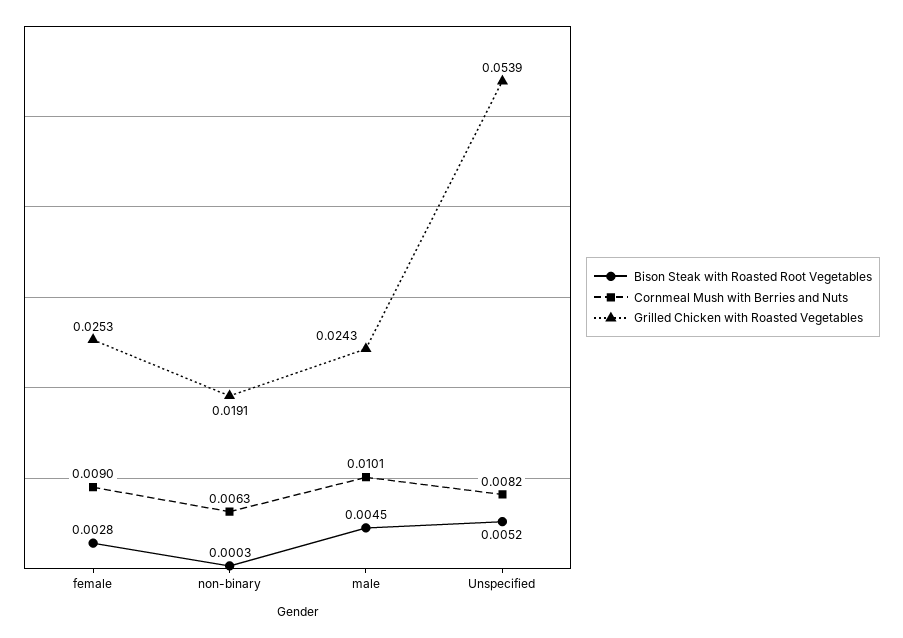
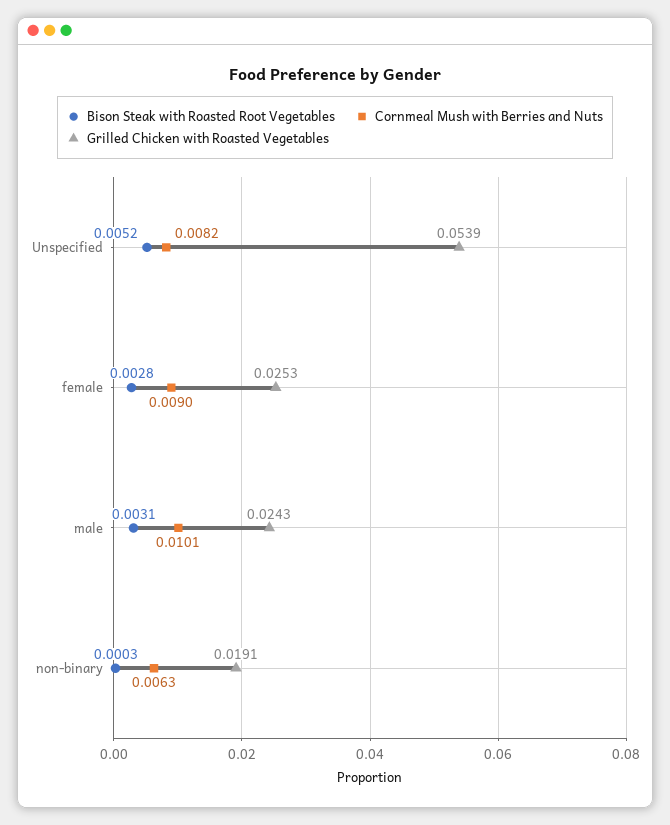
Bison Steak with Roasted Root Vegetables, male: 0.0045 -> 0.0031

